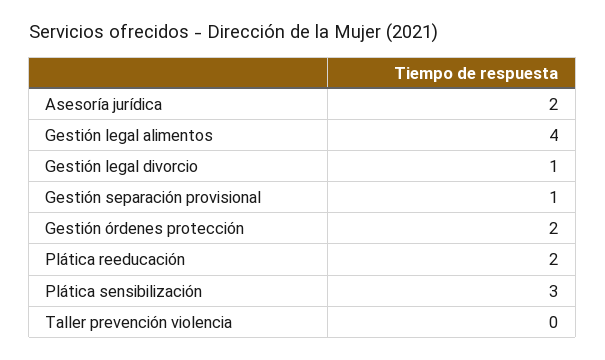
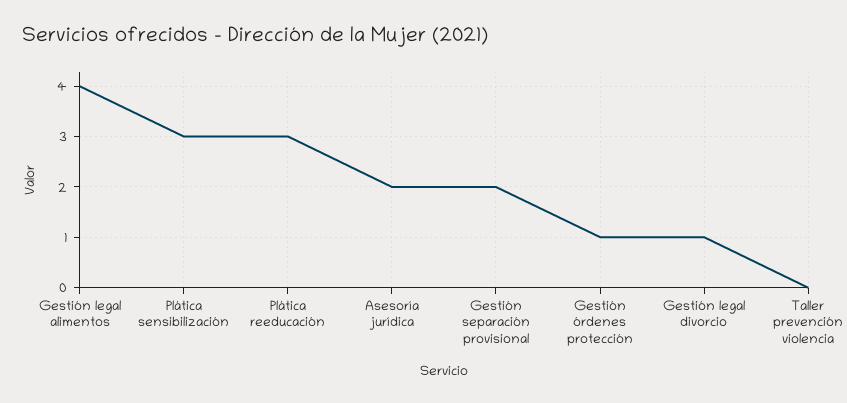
Gestión separación provisional: 1 -> 2
Gestión órdenes protección: 2 -> 1
Plática reeducación: 2 -> 3

